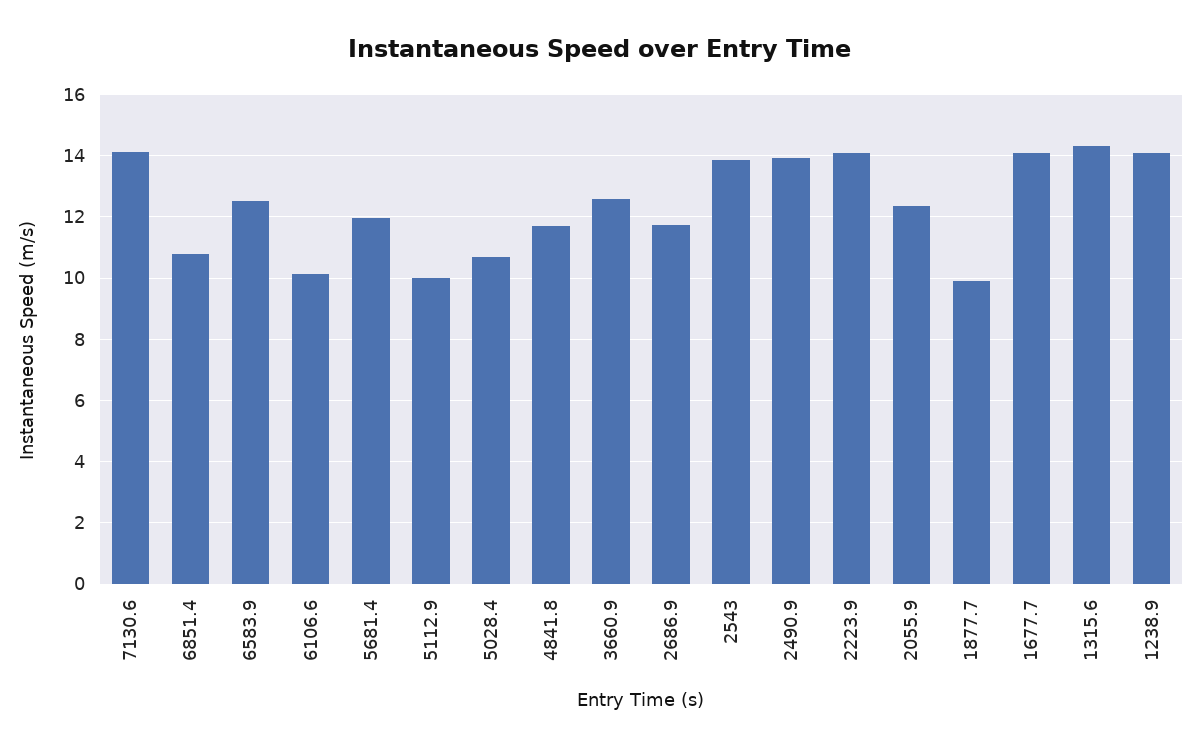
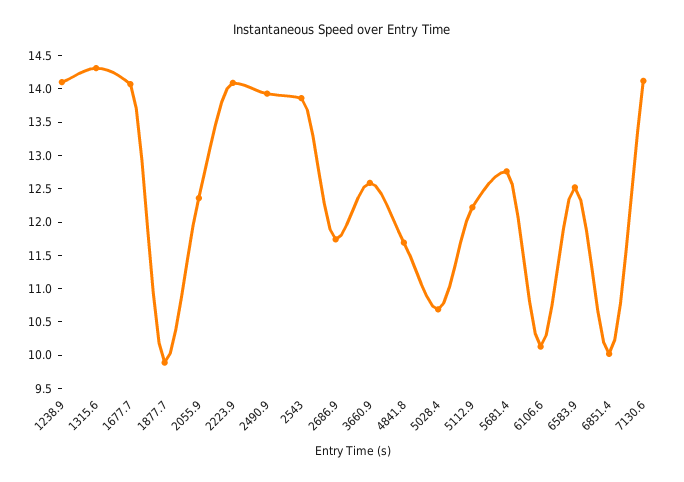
6851.4: 10.8 -> 10
5681.4: 12 -> 12.75
5112.9: 10 -> 12.25

